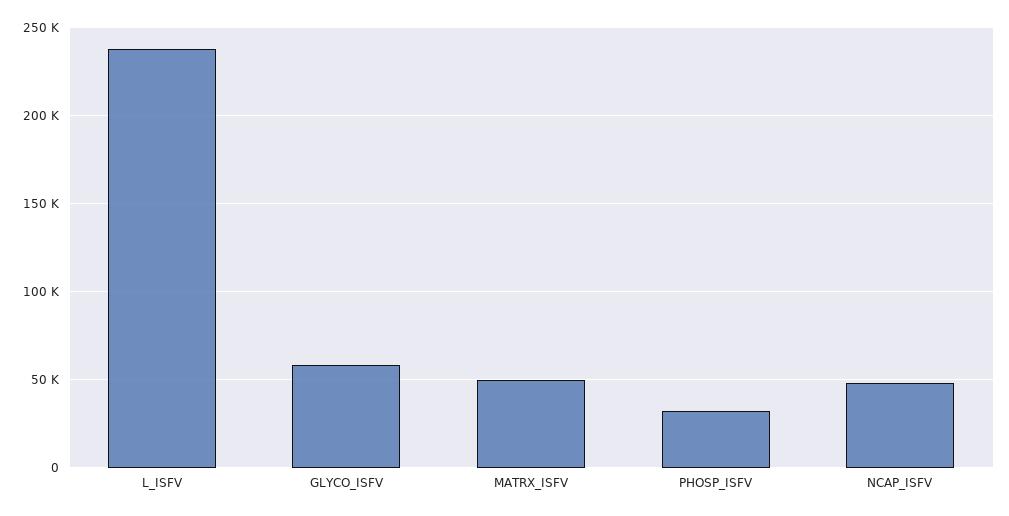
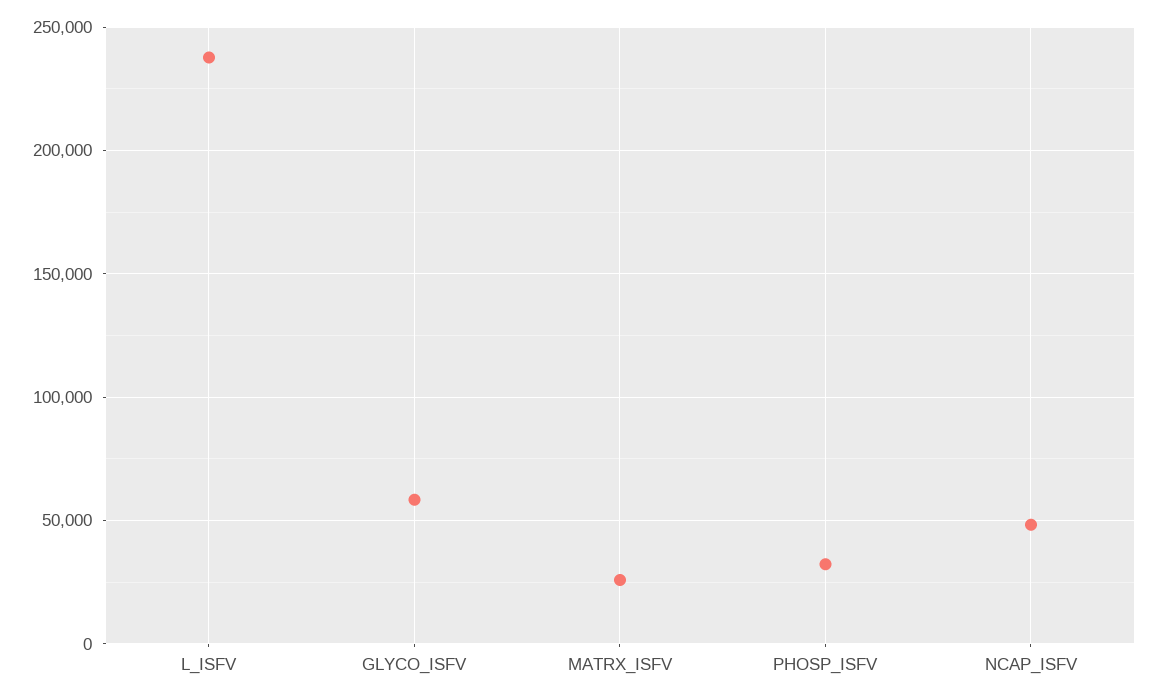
MATRX_ISFV: 50000 -> 25000

